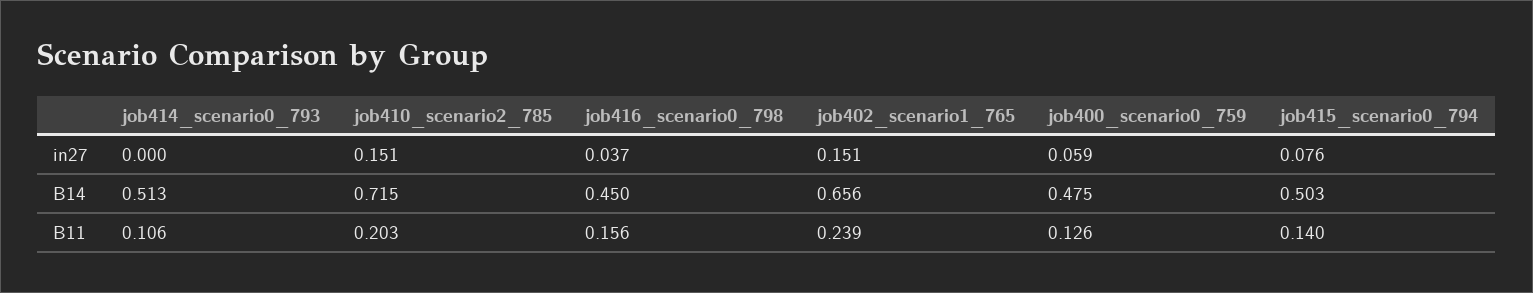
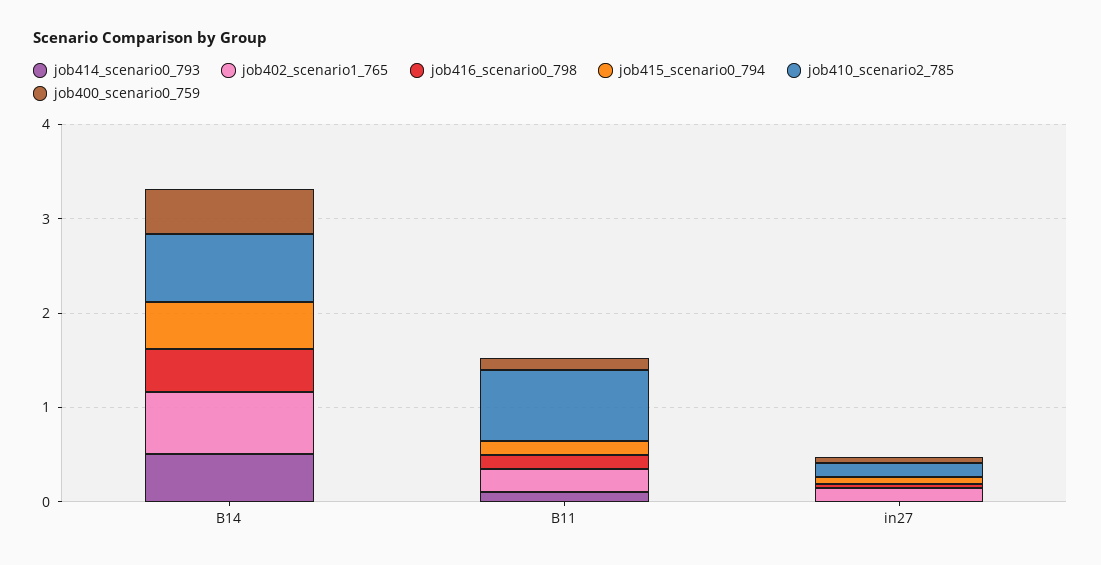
job410_scenario2_785, B11: 0.203 -> 0.8

